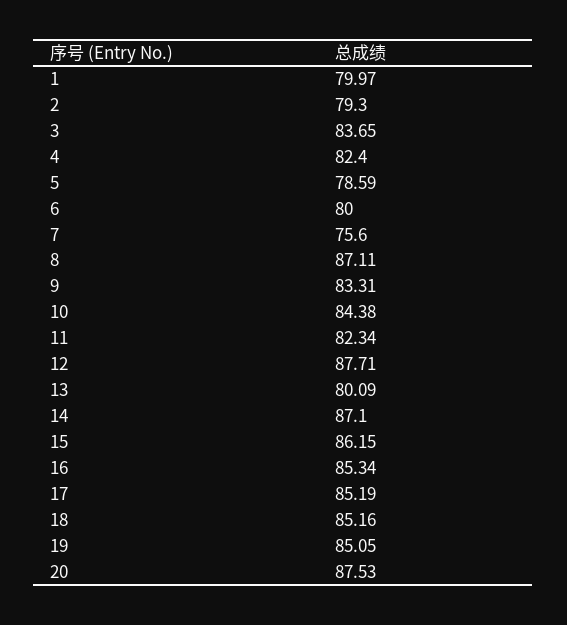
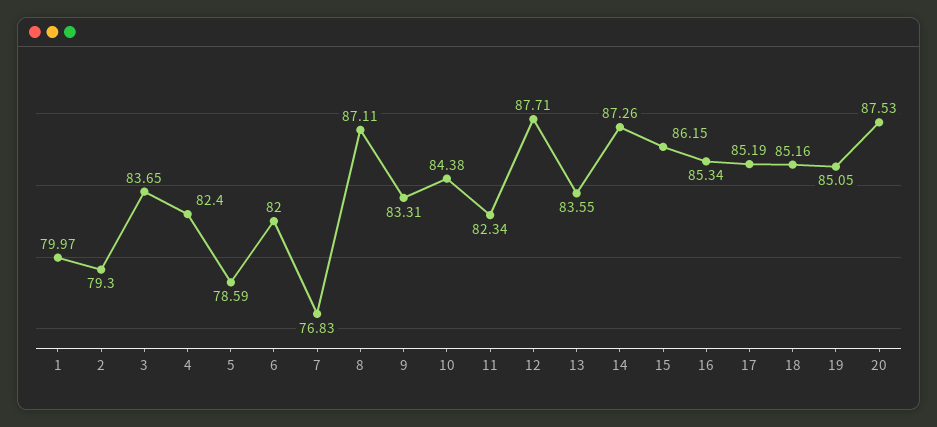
6: 80 -> 82
7: 75.6 -> 76.83
13: 80.09 -> 83.55
14: 87.1 -> 87.26

